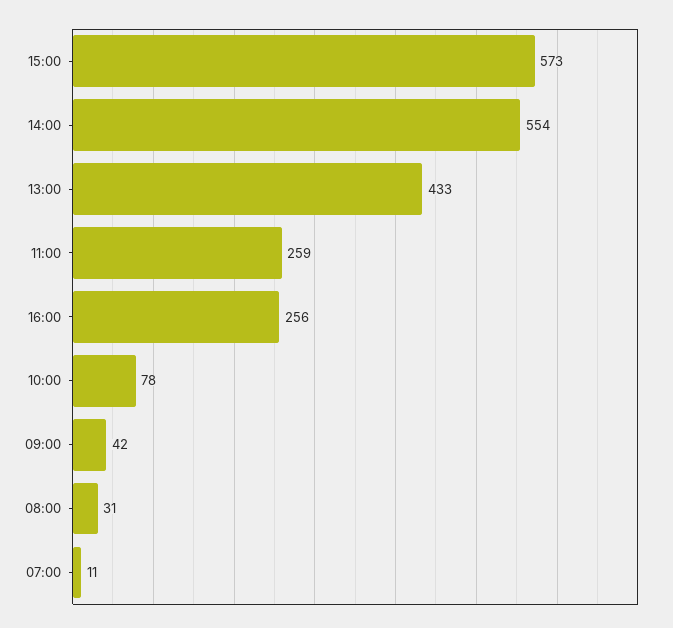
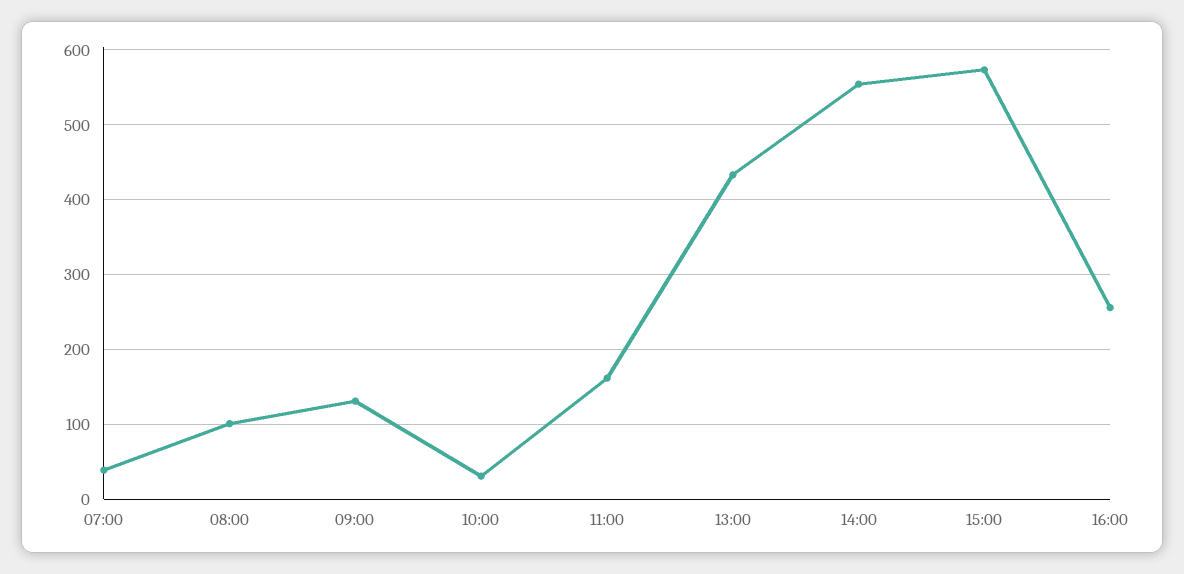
11:00: 259 -> 160
10:00: 78 -> 30
09:00: 42 -> 130
08:00: 31 -> 100
07:00: 11 -> 40

